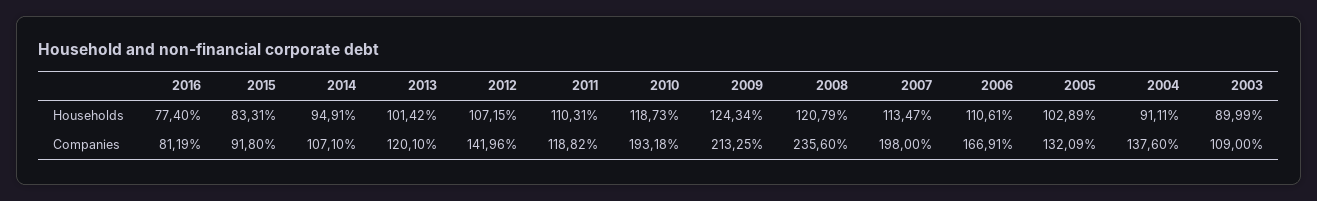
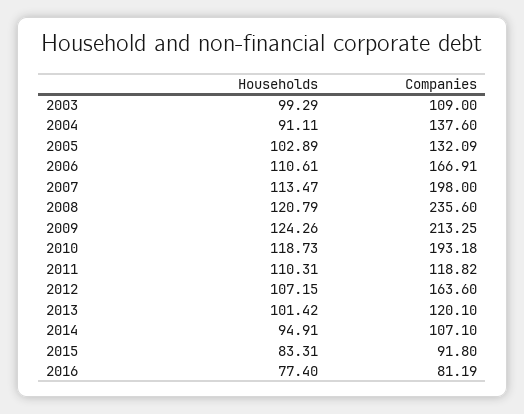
2009, Households: 124.34 -> 124.26
2003, Households: 89.99 -> 99.29
2012, Companies: 141.96 -> 163.6

